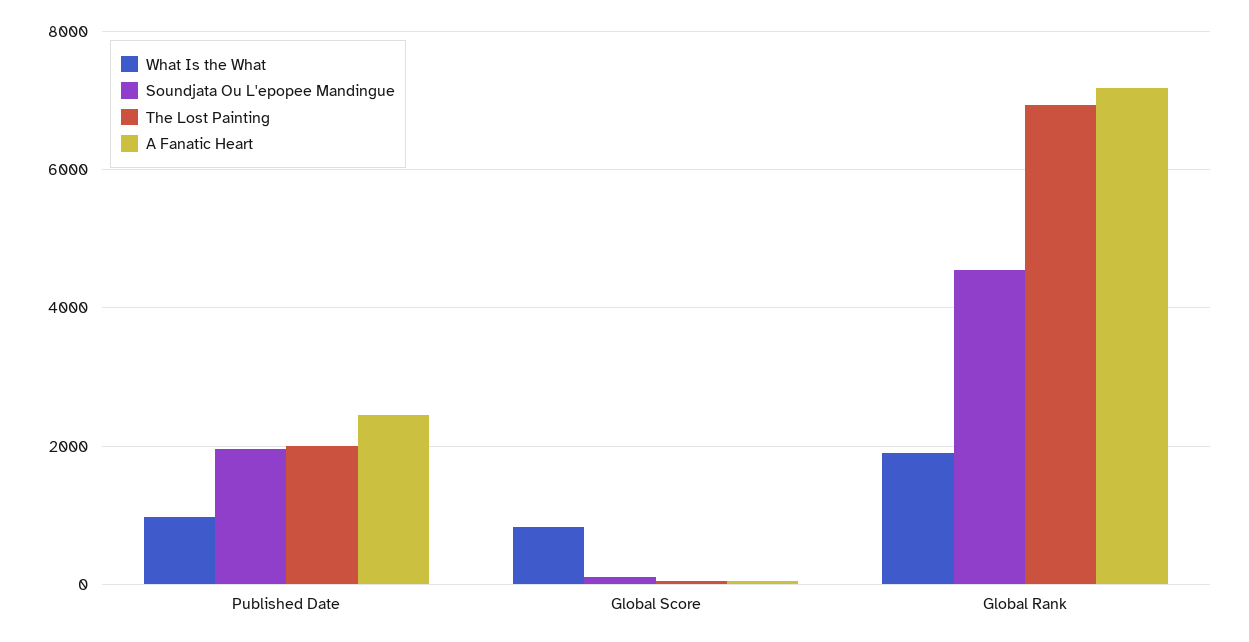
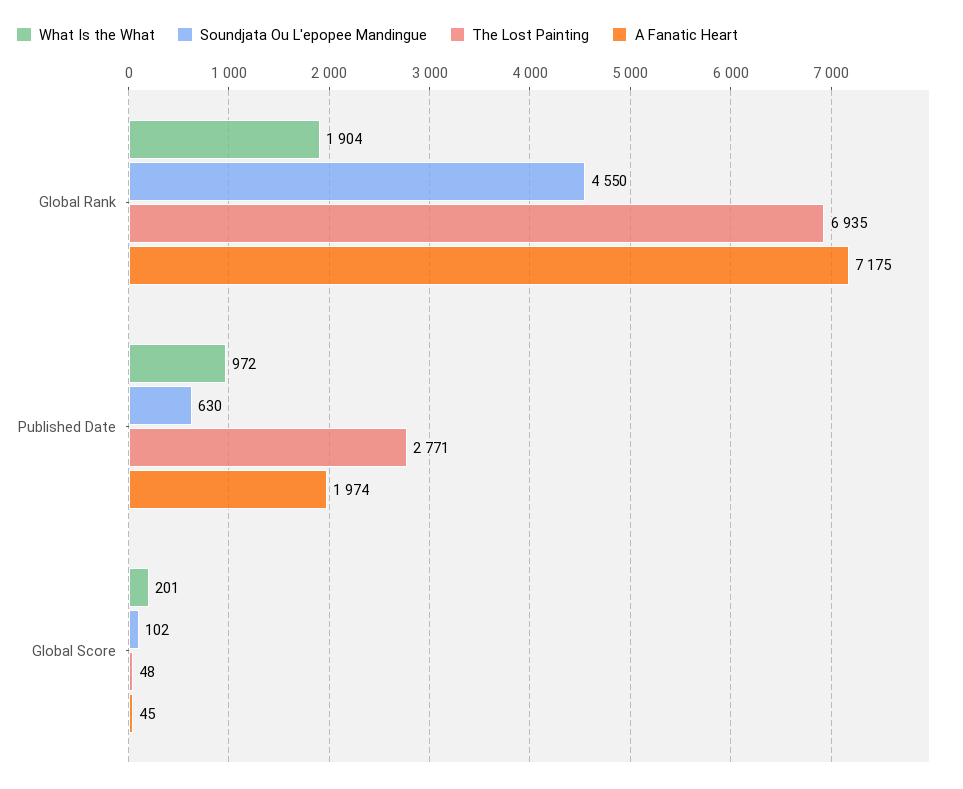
Soundjata Ou L'epopee Mandingue, Published Date: 2000 -> 630
The Lost Painting, Published Date: 2000 -> 2771
A Fanatic Heart, Published Date: 2400 -> 1974
What Is the What, Global Score: 800 -> 201

